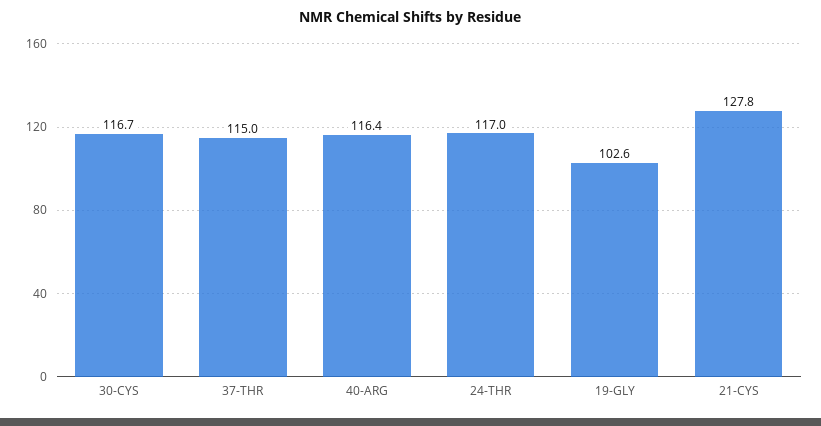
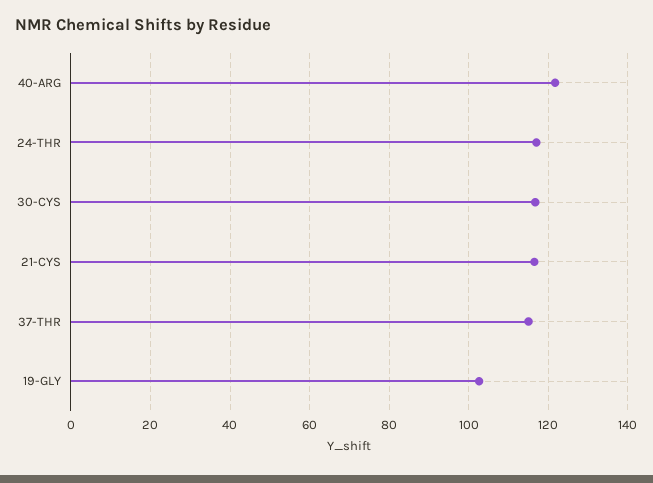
40-ARG: 116.4 -> 122
21-CYS: 127.8 -> 116

